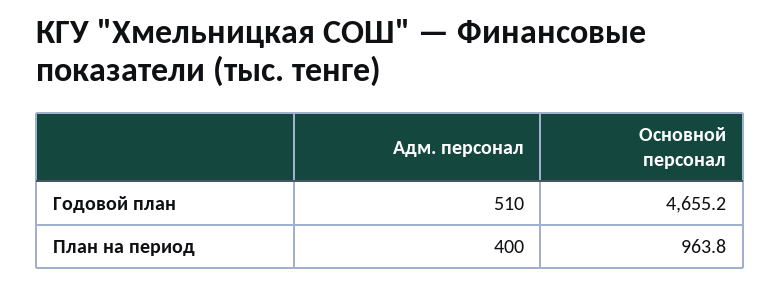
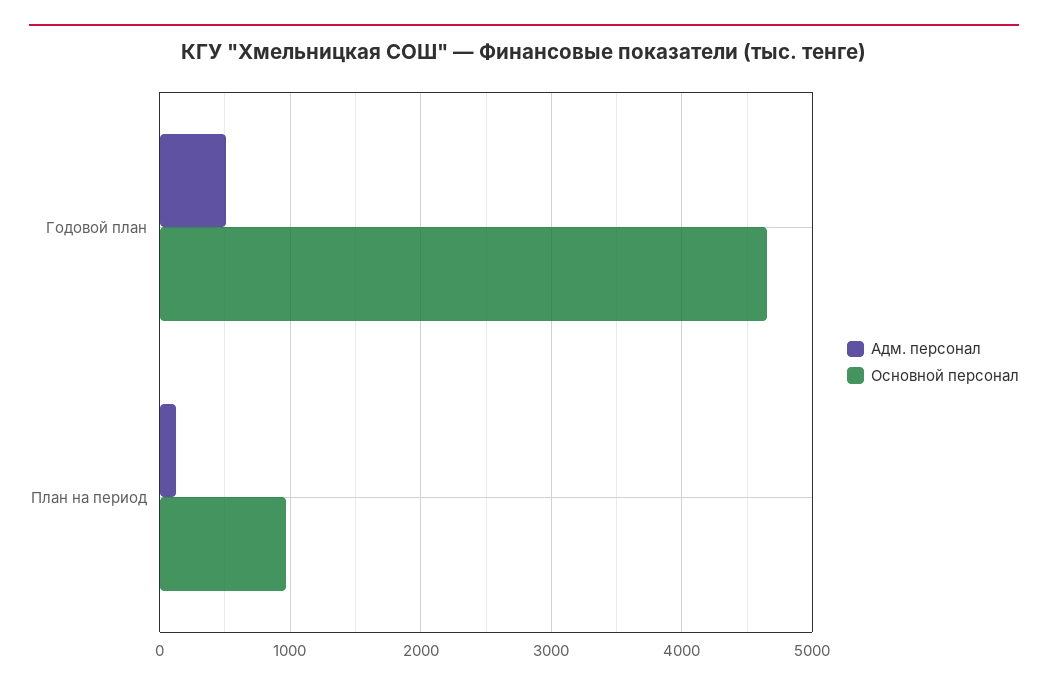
Адм. персонал, План на период: 400 -> 100

